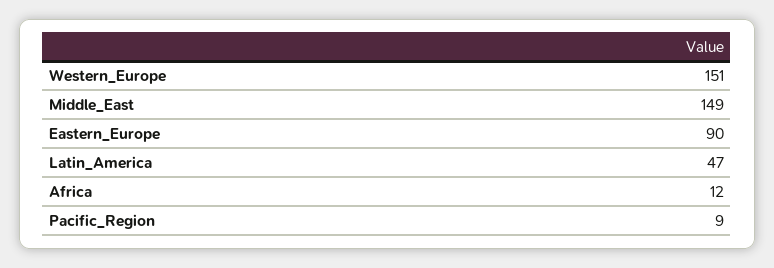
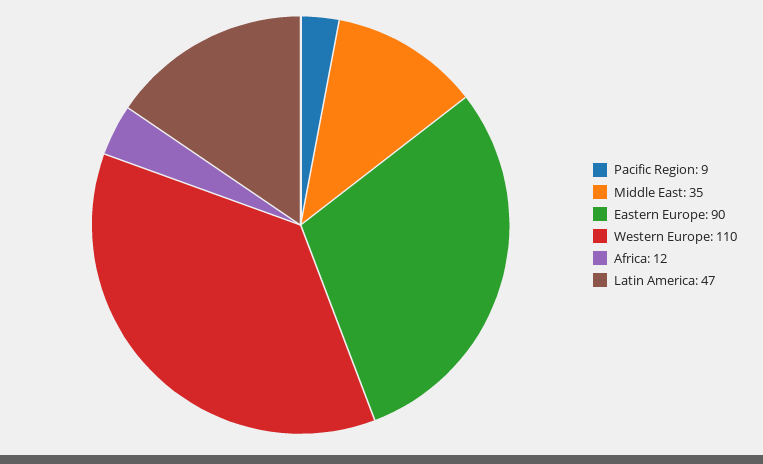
Western_Europe: 151 -> 110
Middle_East: 149 -> 35

